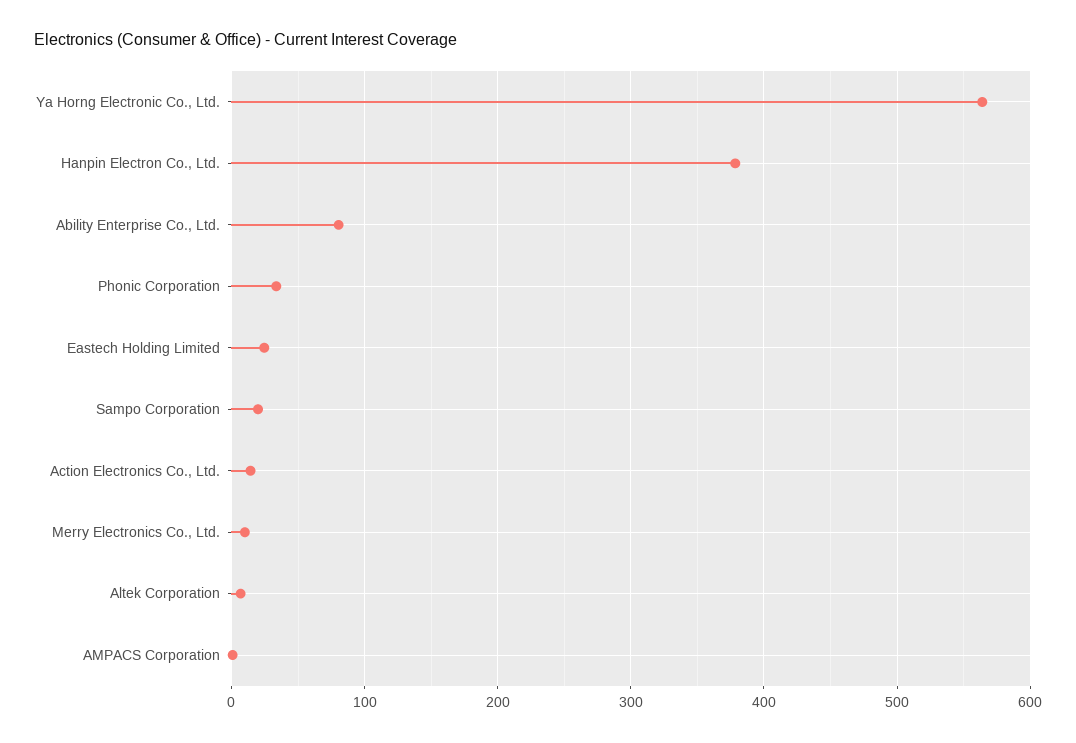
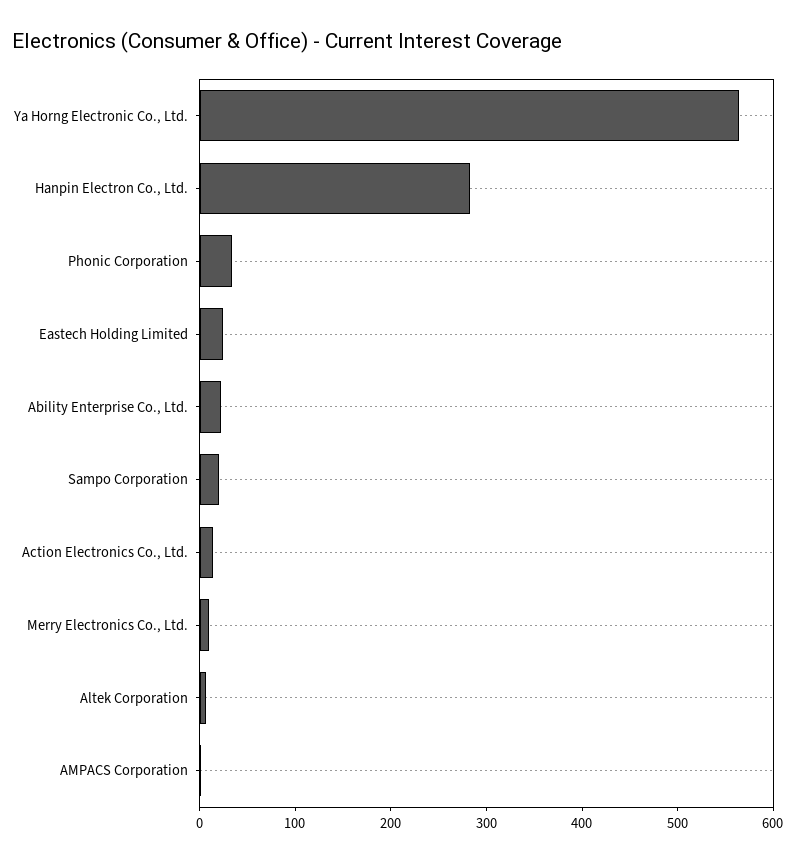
Hanpin Electron Co., Ltd.: 380 -> 280
Ability Enterprise Co., Ltd.: 80 -> 20

